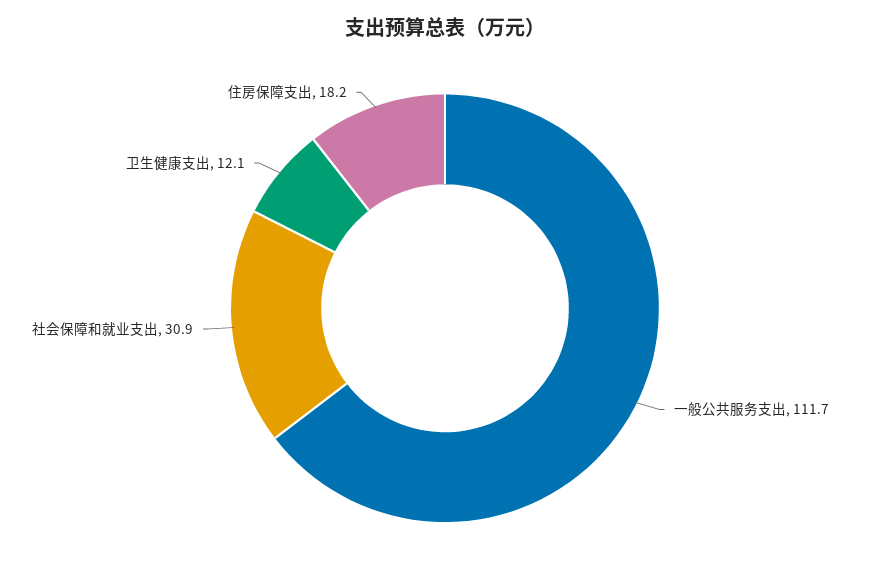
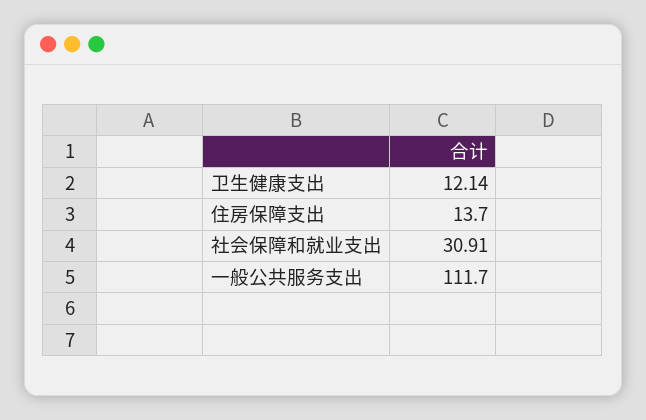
住房保障支出: 18.2 -> 13.7

